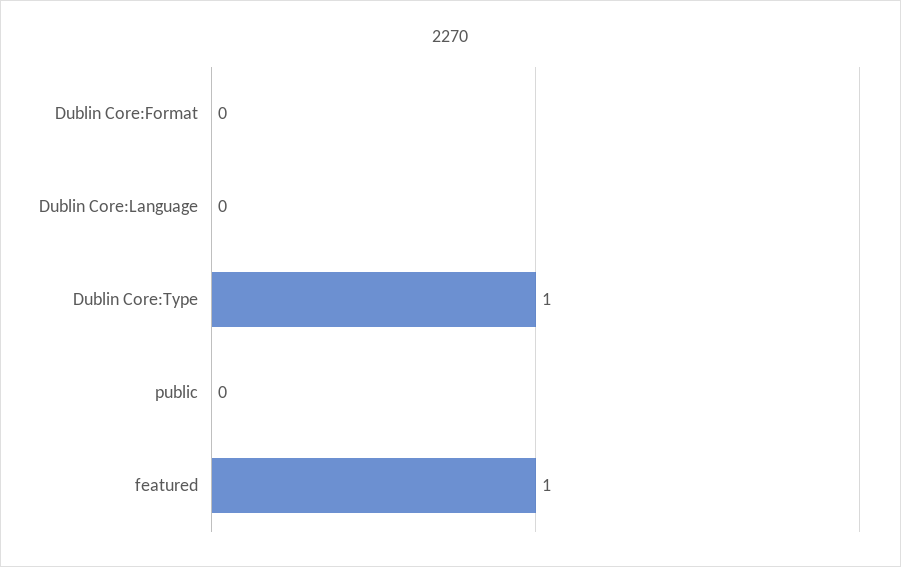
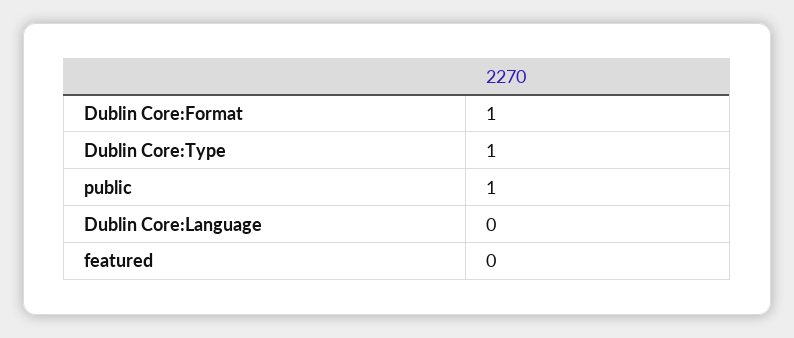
Dublin Core:Format: 0 -> 1
public: 0 -> 1
featured: 1 -> 0

